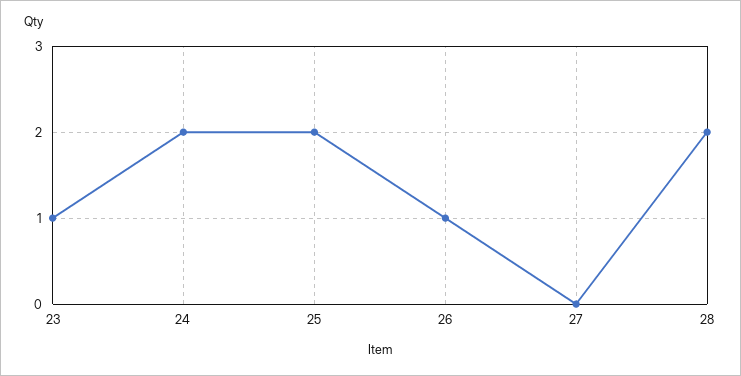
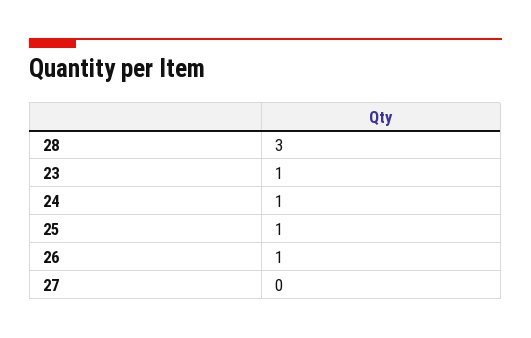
24: 2 -> 1
25: 2 -> 1
28: 2 -> 3

